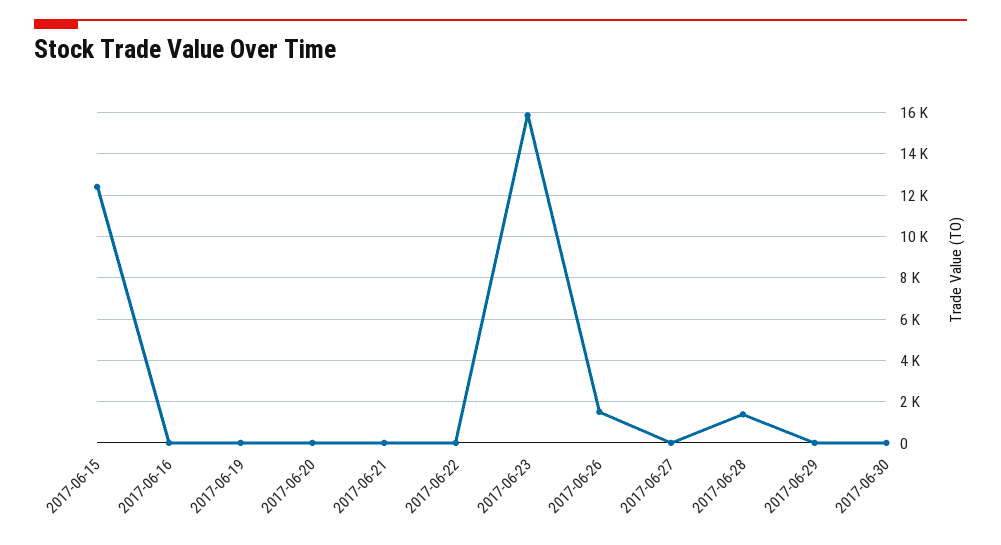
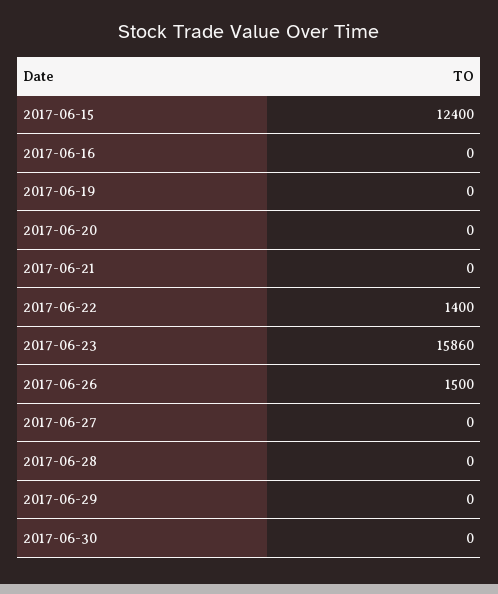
2017-06-22: 0 -> 1400
2017-06-28: 1500 -> 0

